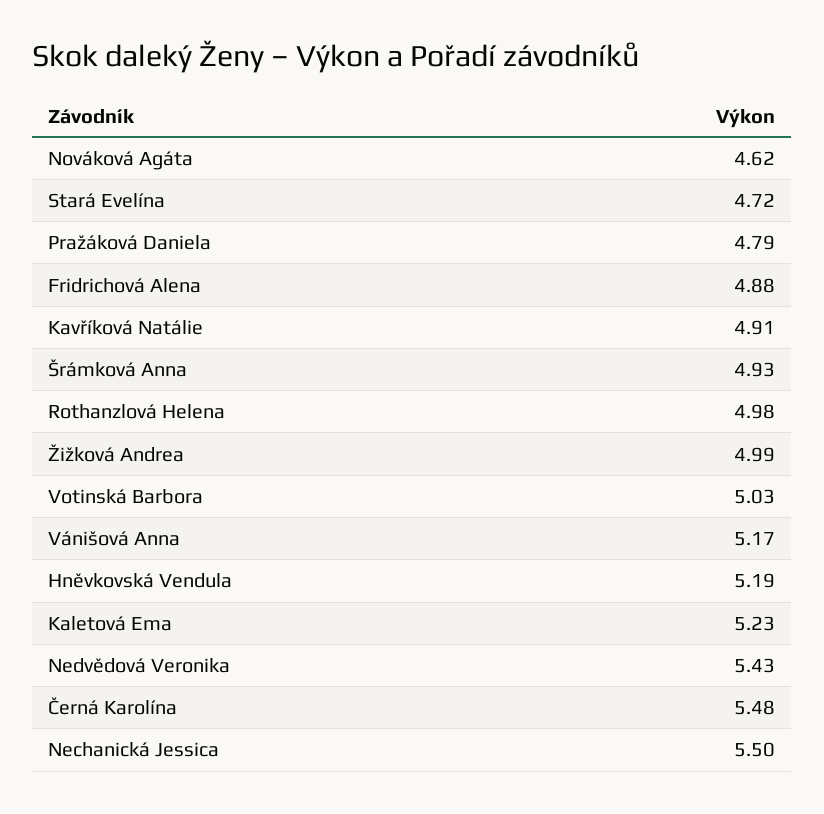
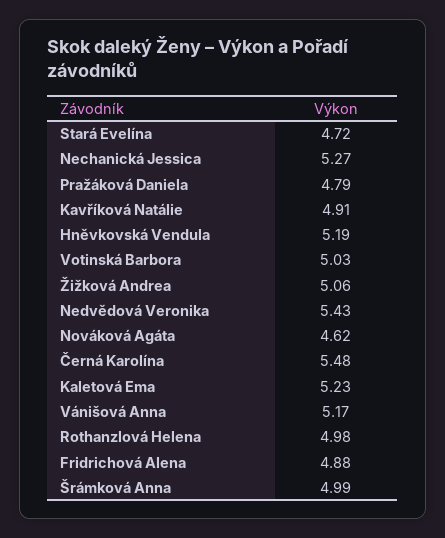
Šrámková Anna: 4.93 -> 4.99
Žižková Andrea: 4.99 -> 5.06
Nechanická Jessica: 5.5 -> 5.27

